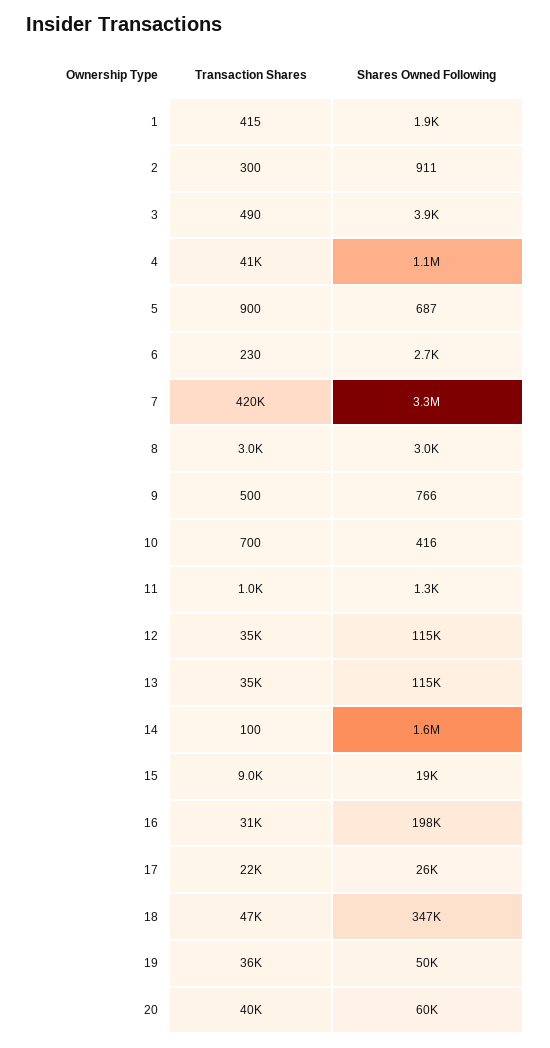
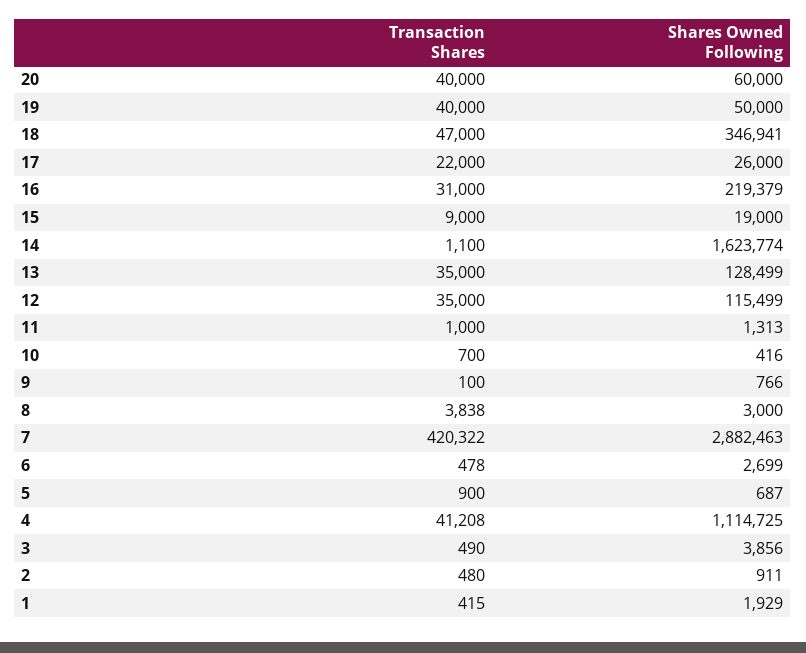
Transaction Shares, 2: 300 -> 480
Transaction Shares, 6: 230 -> 478
Shares Owned Following, 7: 3300000 -> 2882463
Transaction Shares, 8: 3000 -> 3838
Transaction Shares, 9: 500 -> 100
Shares Owned Following, 13: 115000 -> 128499
Transaction Shares, 14: 100 -> 1100
Shares Owned Following, 16: 198000 -> 219379
Transaction Shares, 19: 36000 -> 40000

